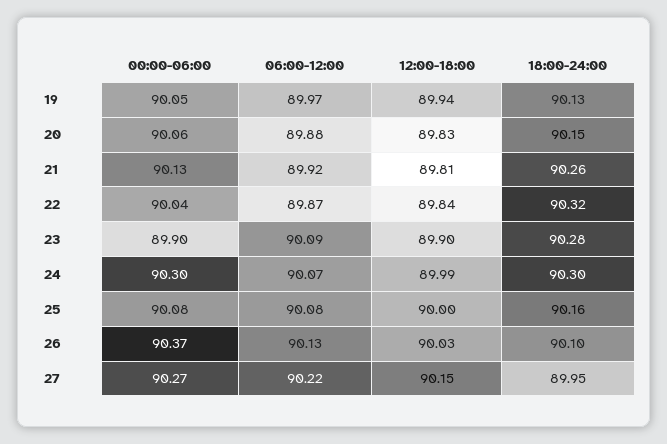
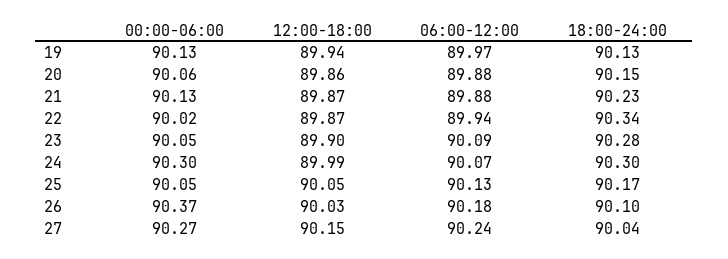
00:00-06:00, 19: 90.05 -> 90.13
12:00-18:00, 20: 89.83 -> 89.86
06:00-12:00, 21: 89.92 -> 89.88
12:00-18:00, 21: 89.81 -> 89.87
18:00-24:00, 21: 90.26 -> 90.23
00:00-06:00, 22: 90.04 -> 90.02
06:00-12:00, 22: 89.87 -> 89.94
12:00-18:00, 22: 89.84 -> 89.87
18:00-24:00, 22: 90.32 -> 90.34
00:00-06:00, 23: 89.9 -> 90.05
00:00-06:00, 25: 90.08 -> 90.05
06:00-12:00, 25: 90.08 -> 90.13
12:00-18:00, 25: 90 -> 90.05
18:00-24:00, 25: 90.16 -> 90.17
06:00-12:00, 26: 90.13 -> 90.18
06:00-12:00, 27: 90.22 -> 90.24
18:00-24:00, 27: 89.95 -> 90.04

